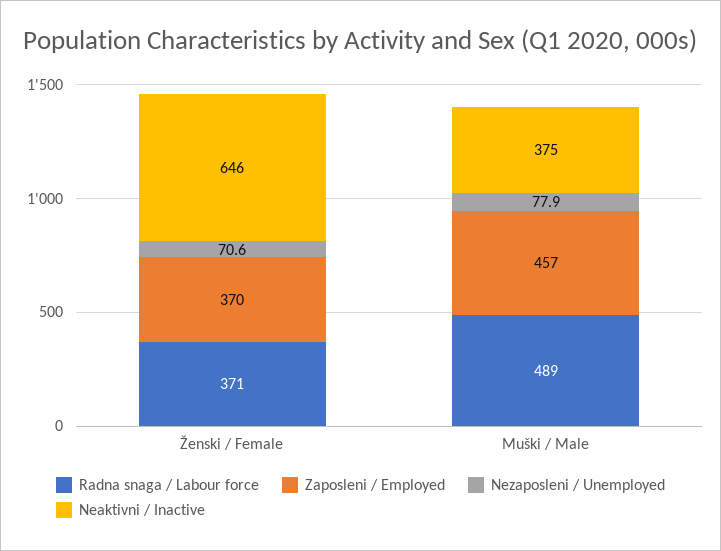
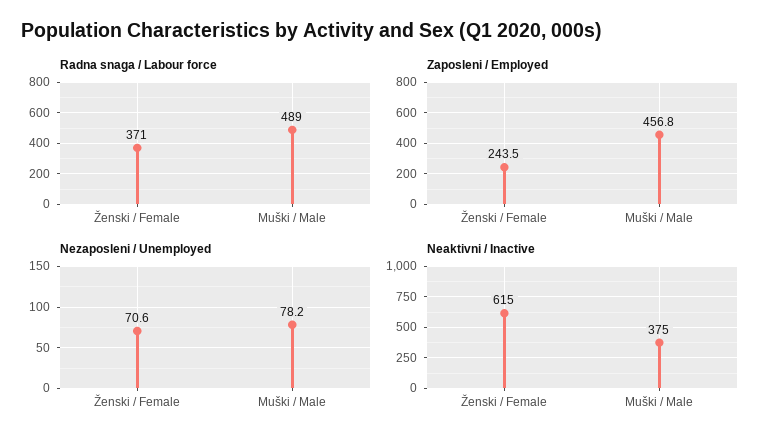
Zaposleni / Employed, Ženski / Female: 370 -> 243.5
Neaktivni / Inactive, Ženski / Female: 646 -> 615
Nezaposleni / Unemployed, Muški / Male: 77.9 -> 78.2

